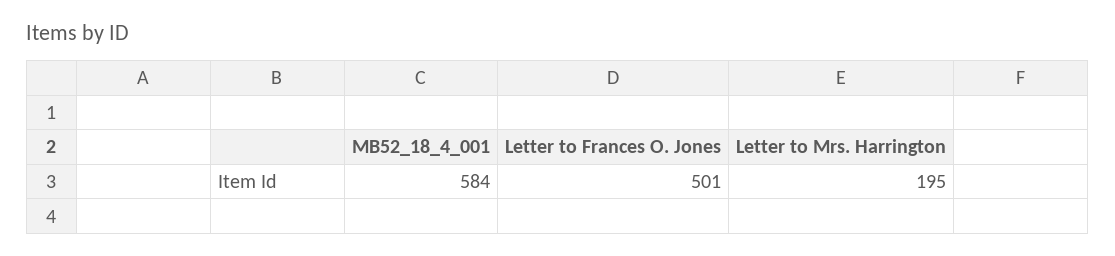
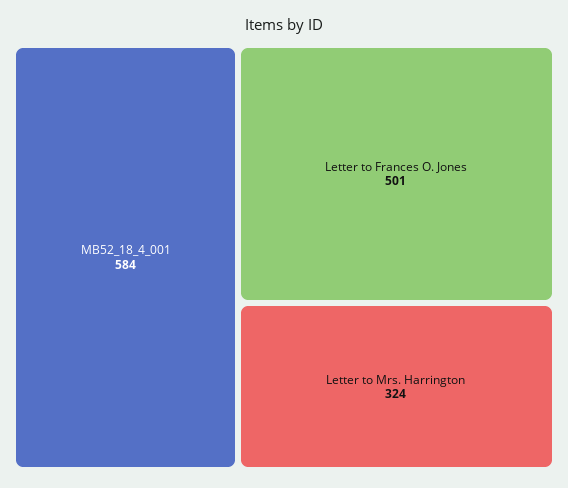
Letter to Mrs. Harrington: 195 -> 324

